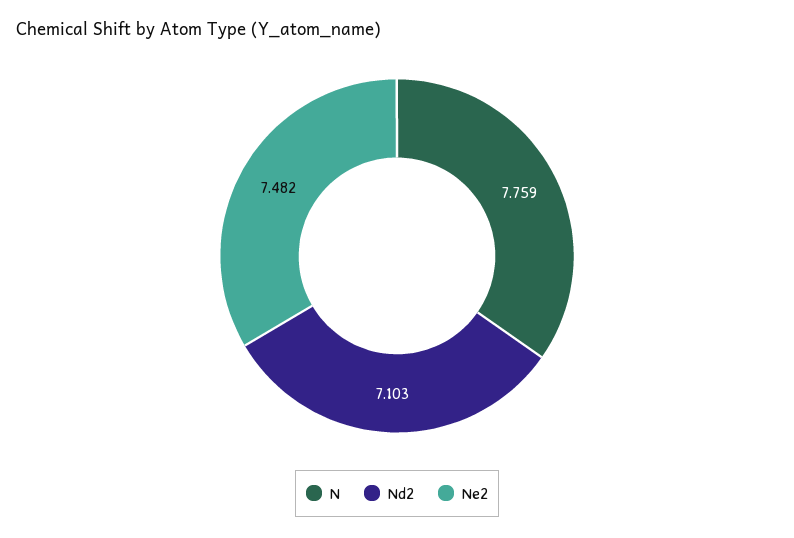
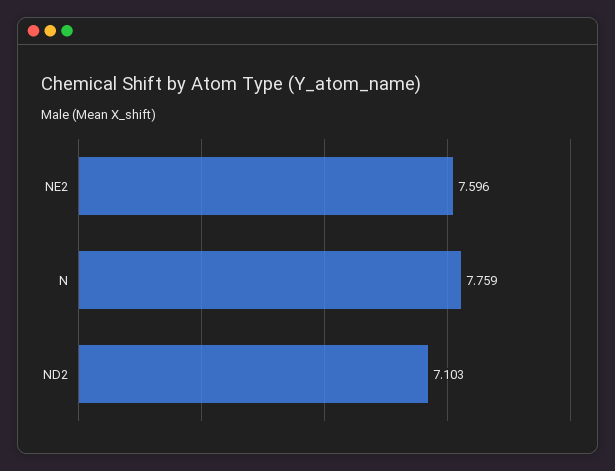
Ne2: 7.482 -> 7.596

